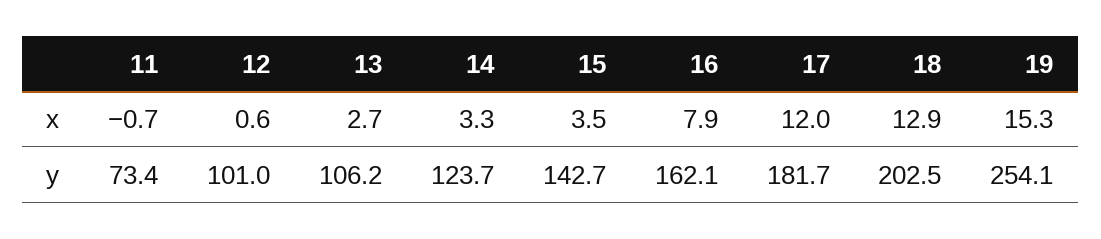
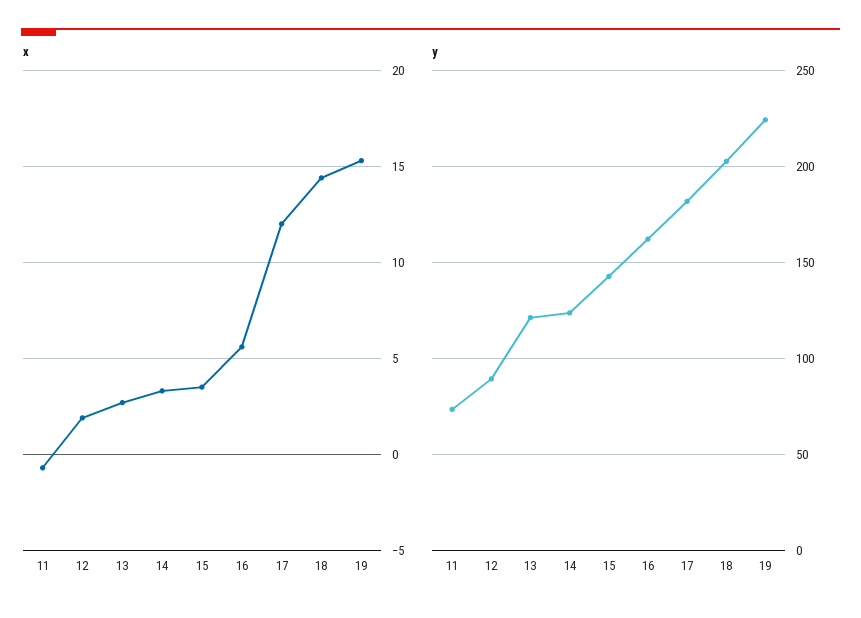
x, 12: 0.6 -> 2
x, 16: 7.9 -> 5.5
x, 18: 12.9 -> 14.5
y, 12: 101 -> 90
y, 13: 106.2 -> 120
y, 19: 254.1 -> 225

